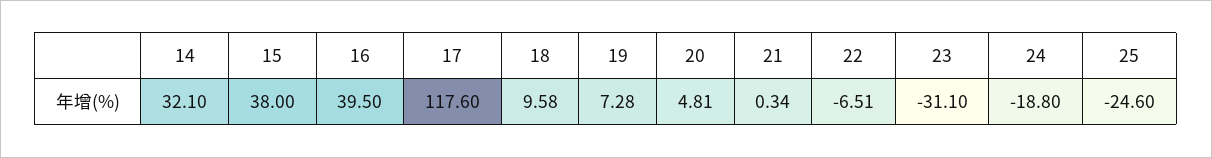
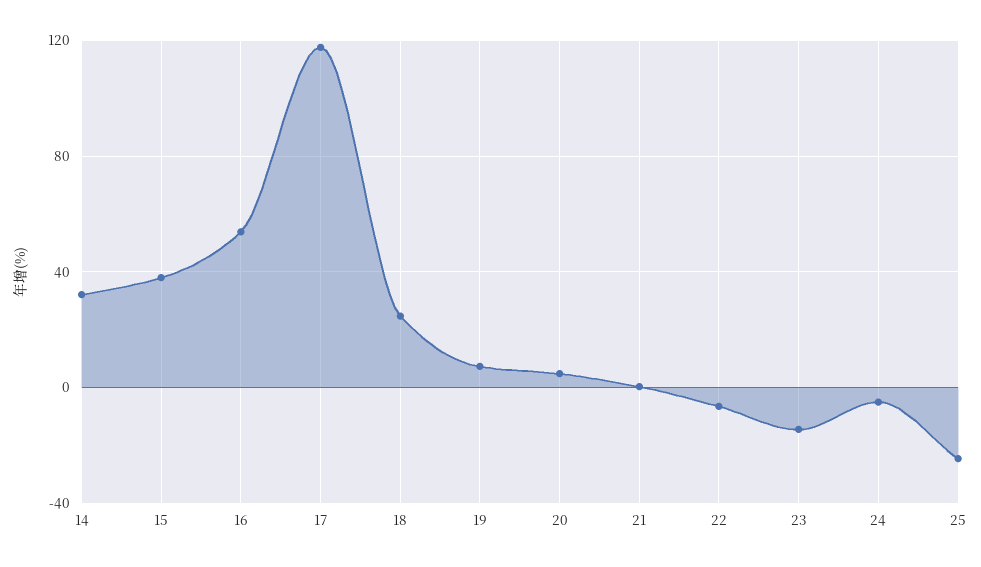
16: 39.5 -> 55
18: 9.58 -> 25
23: -31.1 -> -15
24: -18.8 -> -5

